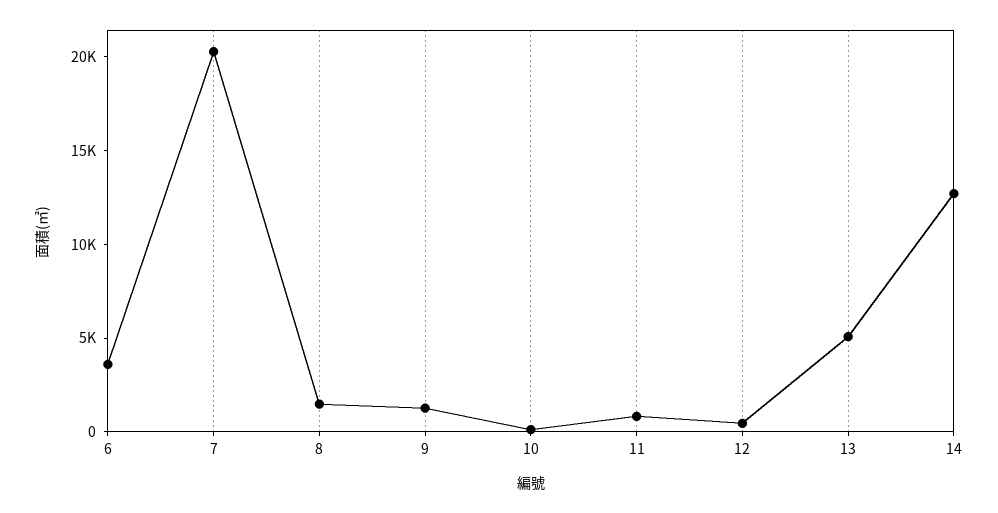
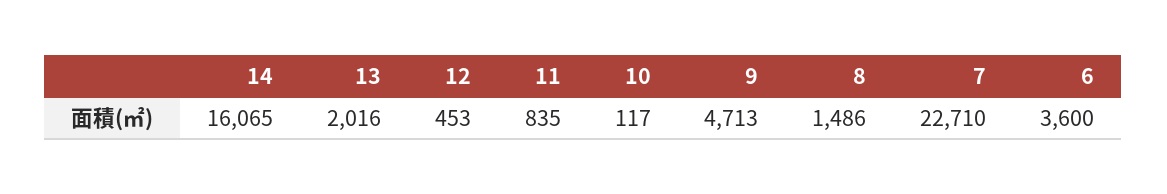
7: 20000 -> 22710
9: 1000 -> 4713
13: 5000 -> 2016
14: 13000 -> 16065

